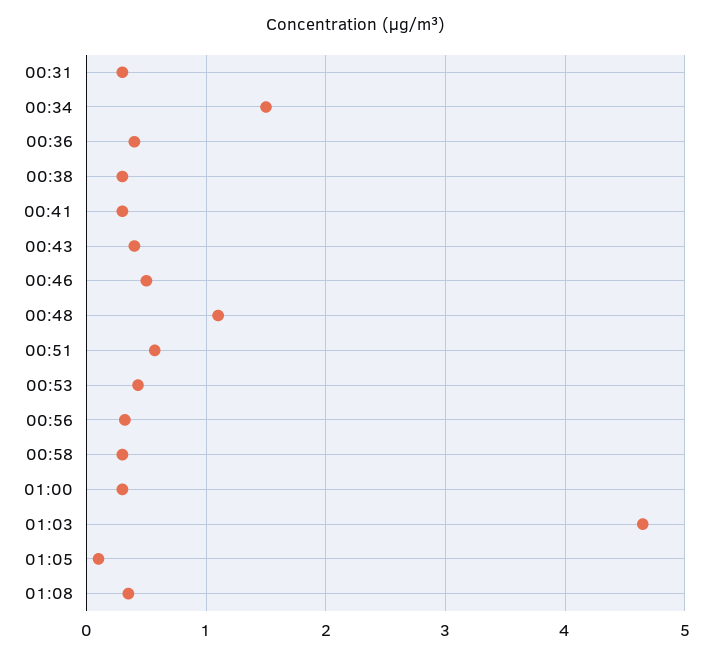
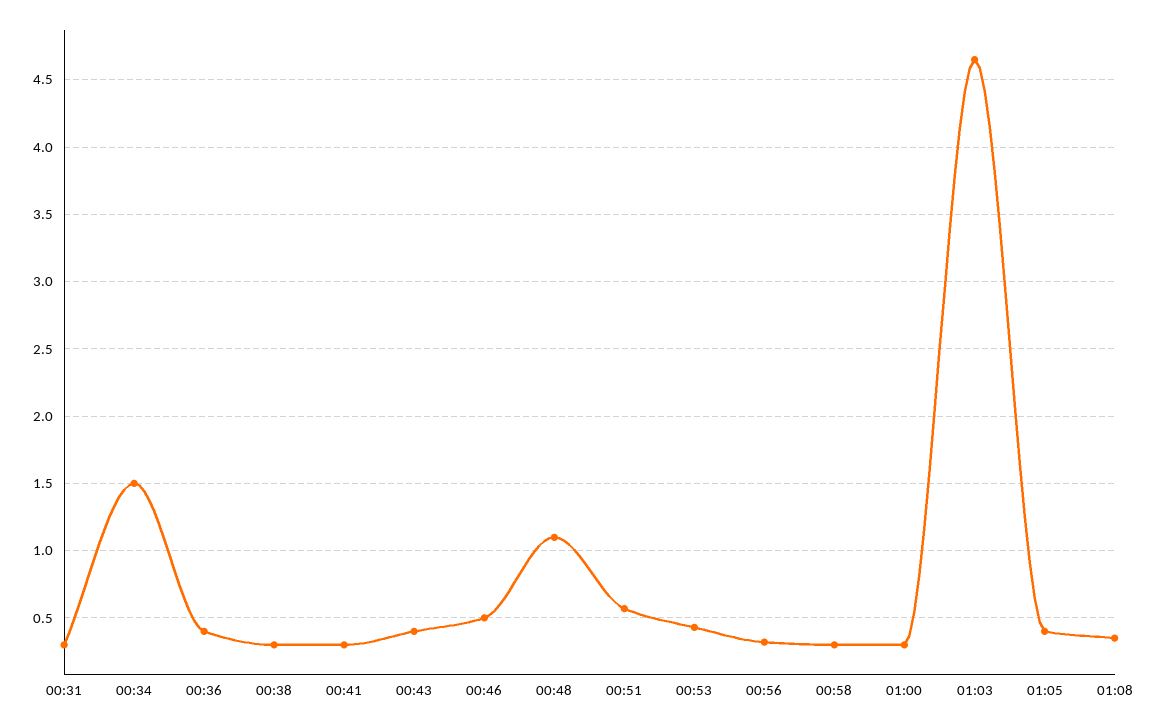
01:05: 0.1 -> 0.4

